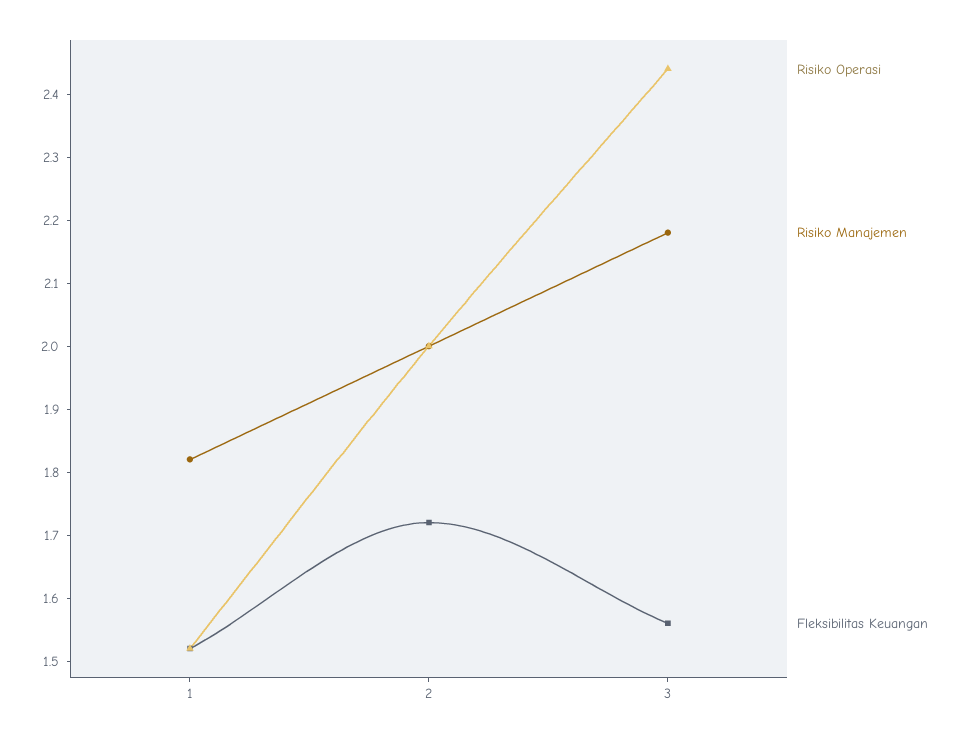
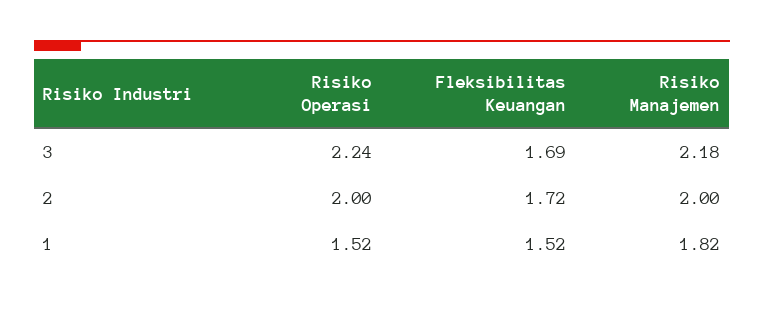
Risiko Operasi, 3: 2.45 -> 2.24
Fleksibilitas Keuangan, 3: 1.55 -> 1.69

